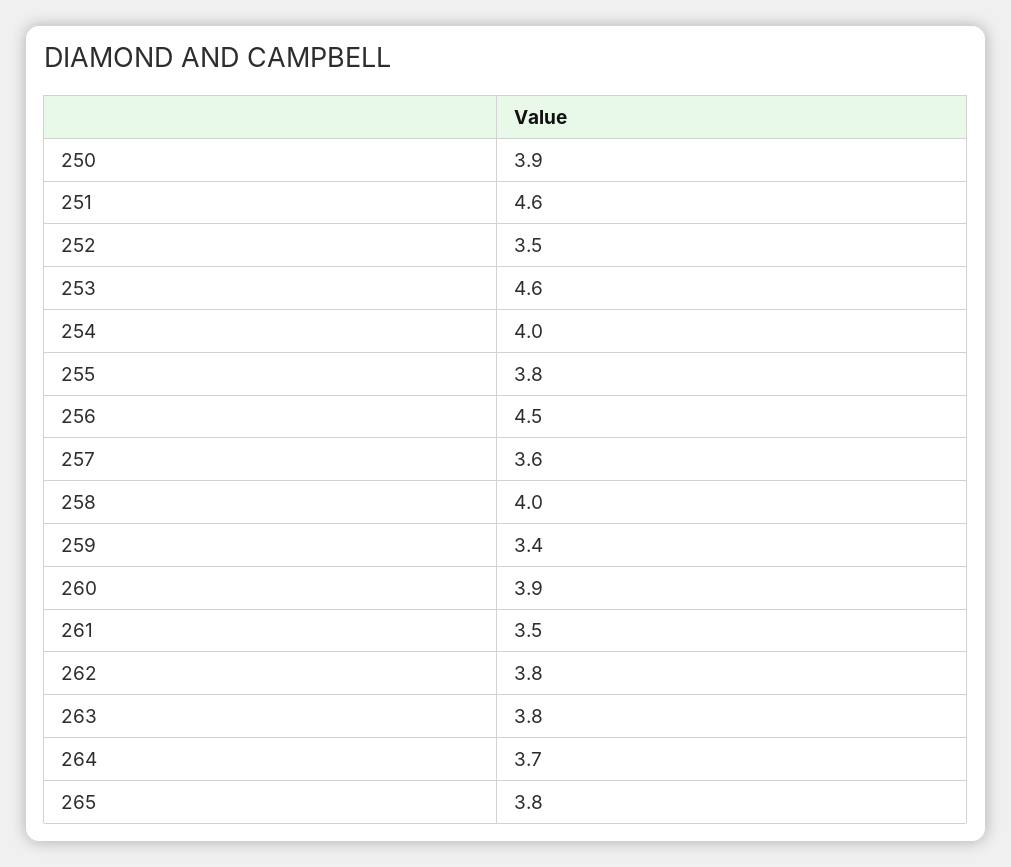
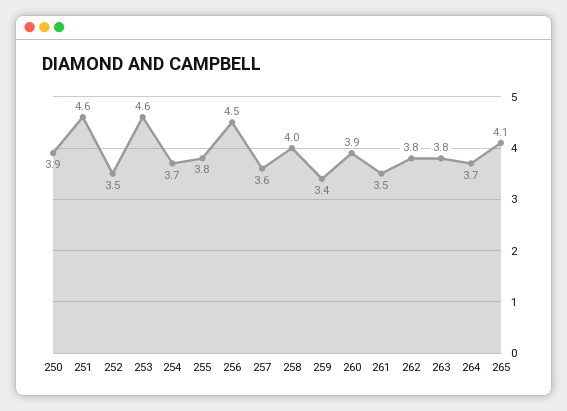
254: 4 -> 3.7
265: 3.8 -> 4.1

